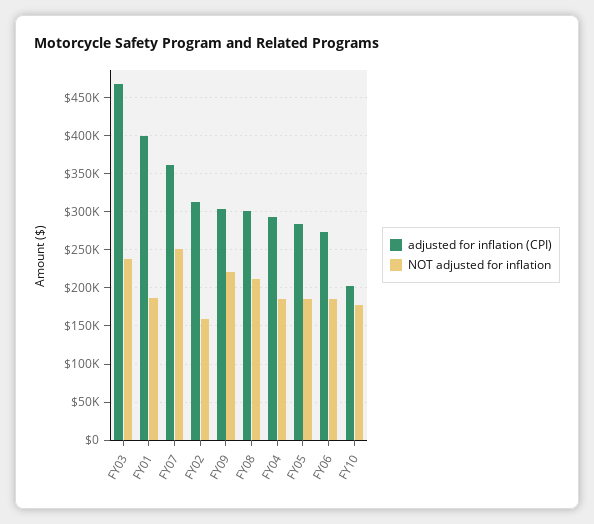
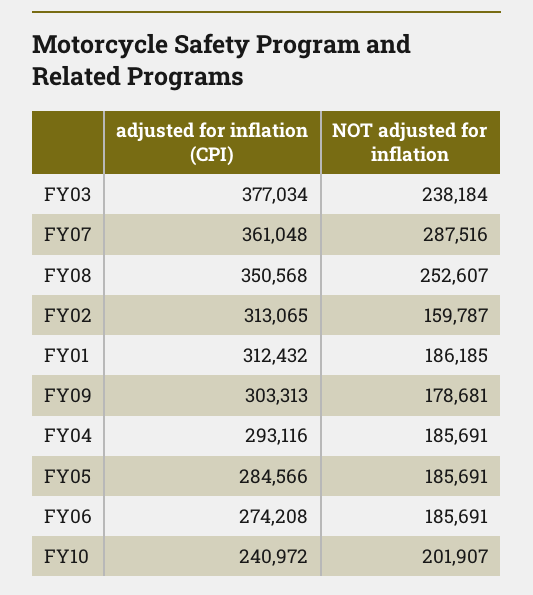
adjusted for inflation (CPI), FY03: 470000 -> 377034
adjusted for inflation (CPI), FY01: 400000 -> 312432
NOT adjusted for inflation, FY07: 250000 -> 287516
NOT adjusted for inflation, FY09: 220000 -> 178681
adjusted for inflation (CPI), FY08: 300000 -> 350568
NOT adjusted for inflation, FY08: 210000 -> 252607
adjusted for inflation (CPI), FY10: 200000 -> 240972
NOT adjusted for inflation, FY10: 180000 -> 201907

